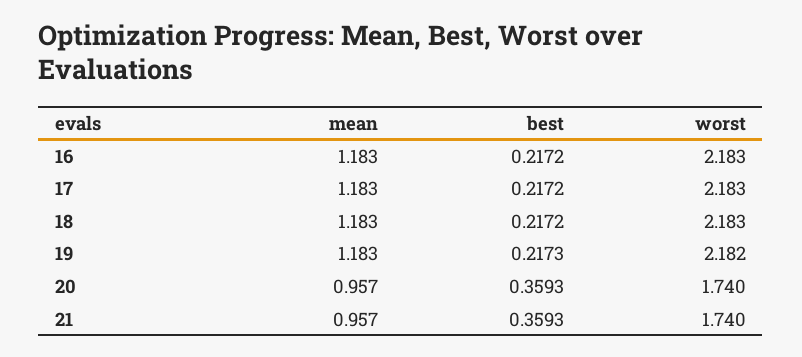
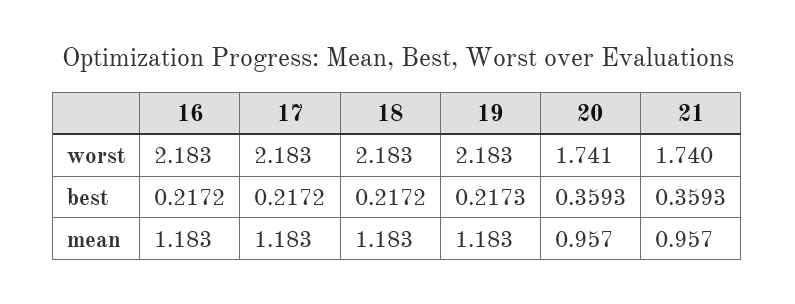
worst, 19: 2.182 -> 2.183
worst, 20: 1.74 -> 1.741

